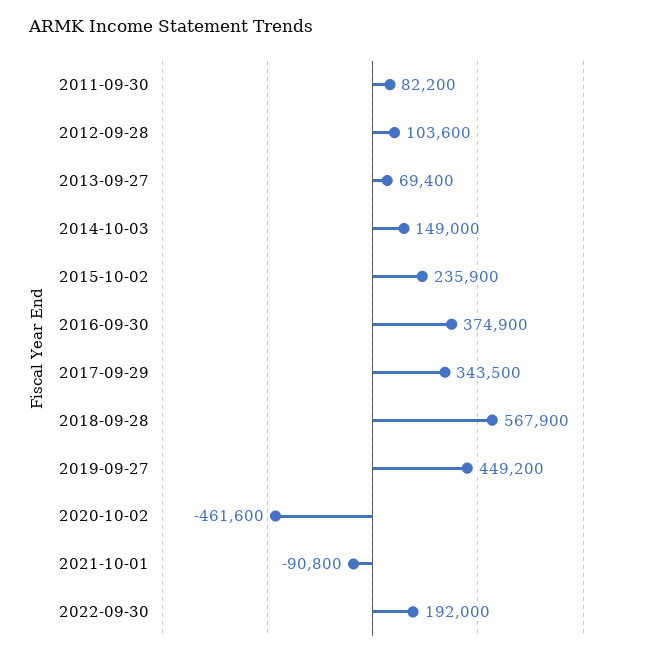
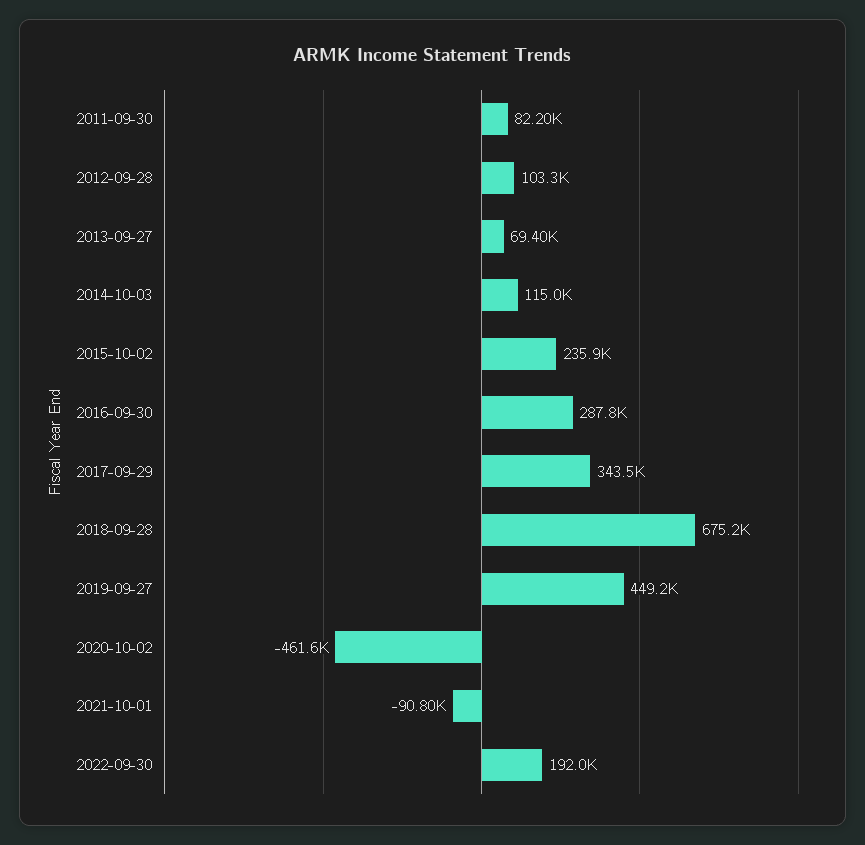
2012-09-28: 103600 -> 103300
2014-10-03: 149000 -> 115000
2016-09-30: 374900 -> 287800
2018-09-28: 567900 -> 675200

